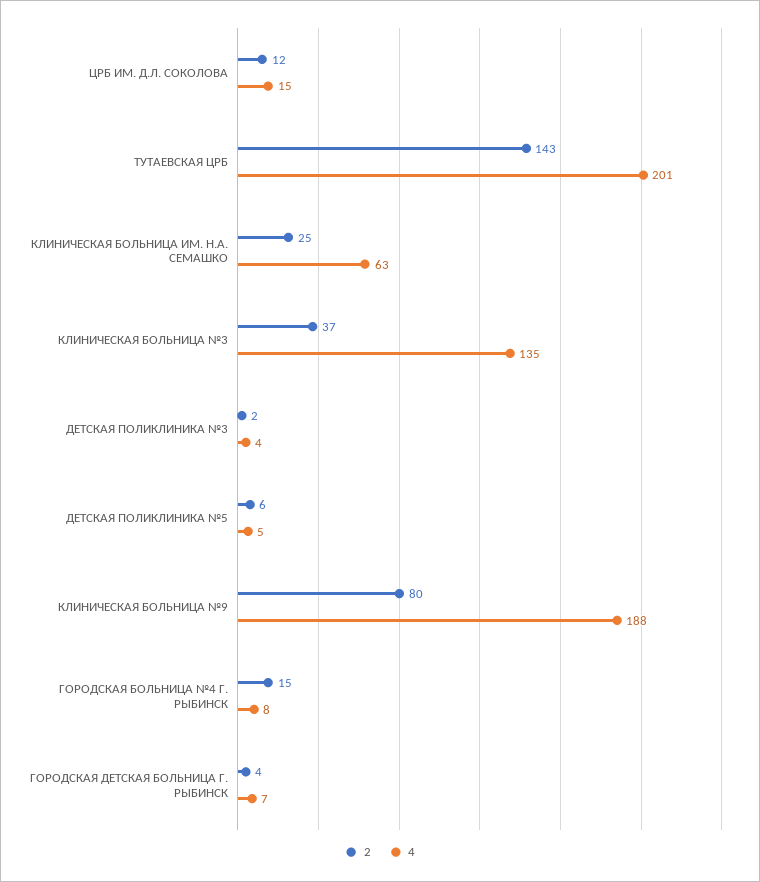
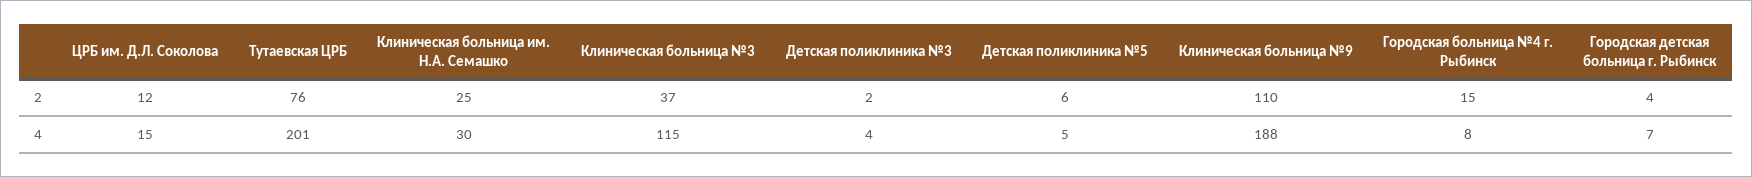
2, ТУТАЕВСКАЯ ЦРБ: 143 -> 76
4, КЛИНИЧЕСКАЯ БОЛЬНИЦА ИМ. Н.А. СЕМАШКО: 63 -> 30
4, КЛИНИЧЕСКАЯ БОЛЬНИЦА №3: 135 -> 115
2, КЛИНИЧЕСКАЯ БОЛЬНИЦА №9: 80 -> 110

